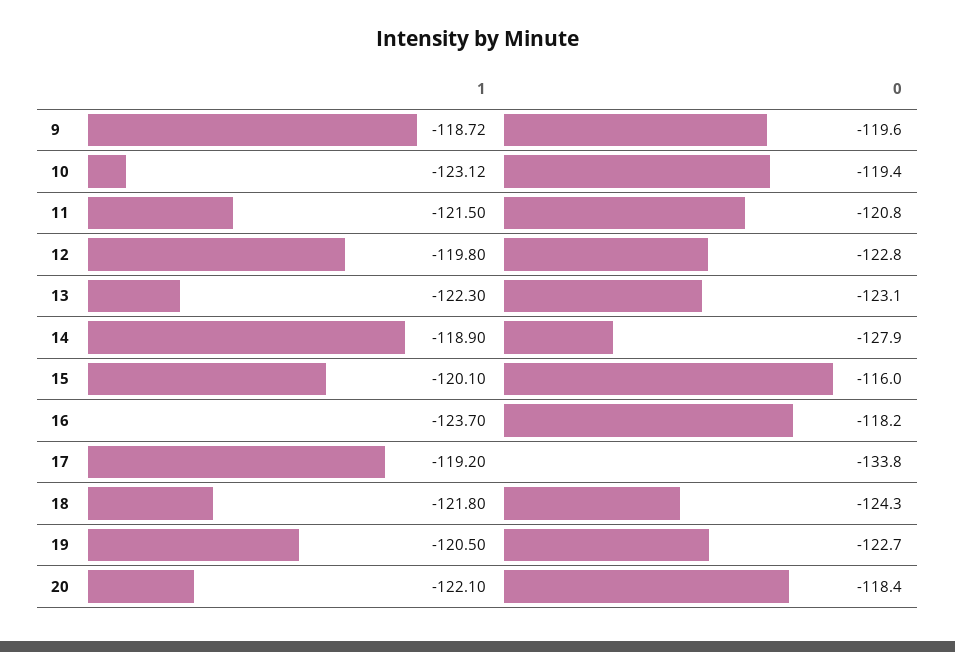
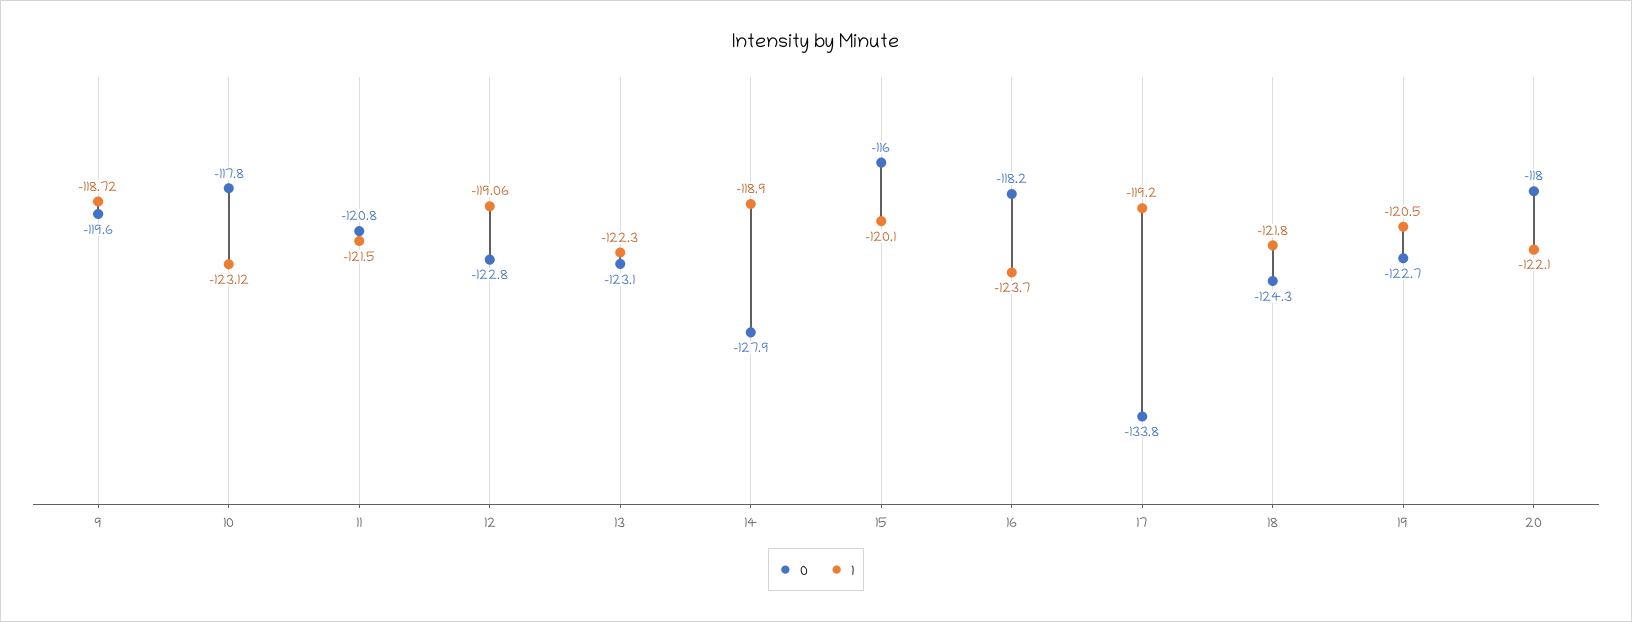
0, 10: -119.4 -> -117.8
1, 12: -119.8 -> -119.06
0, 20: -118.4 -> -118

